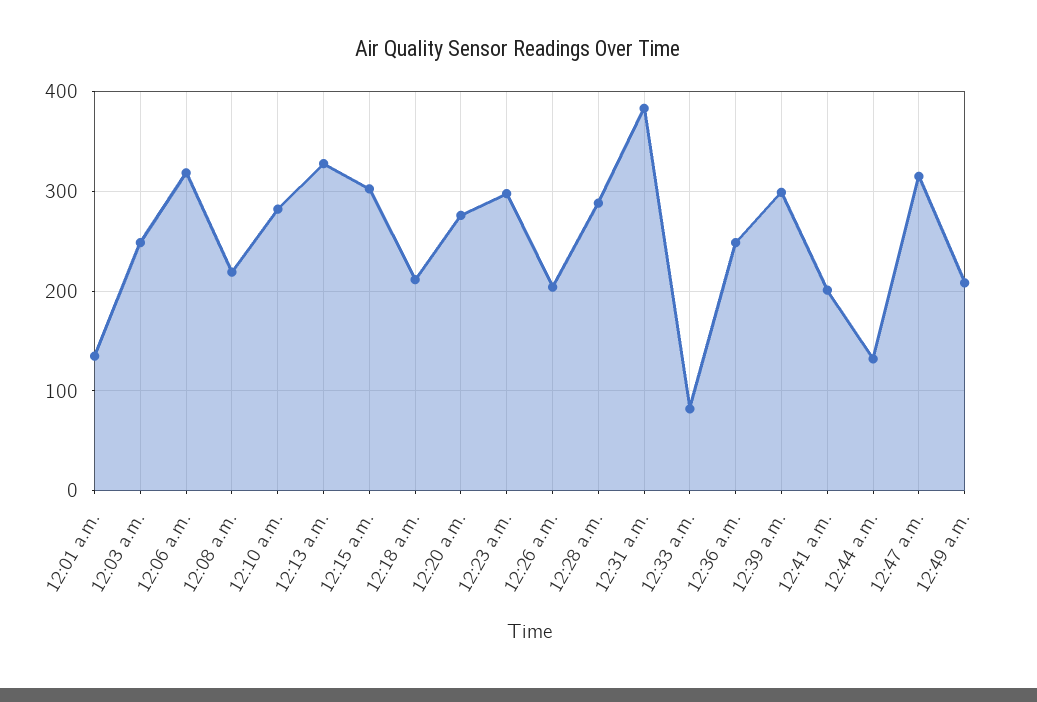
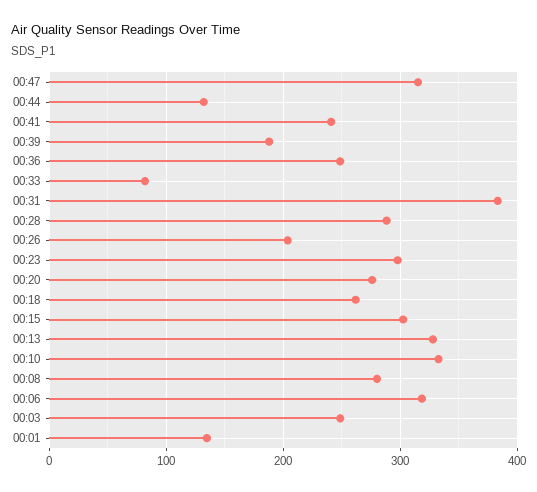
12:08 a.m.: 220 -> 280
12:10 a.m.: 280 -> 330
12:18 a.m.: 210 -> 260
12:39 a.m.: 300 -> 190
12:41 a.m.: 200 -> 240
12:49 a.m.: 210 -> none

